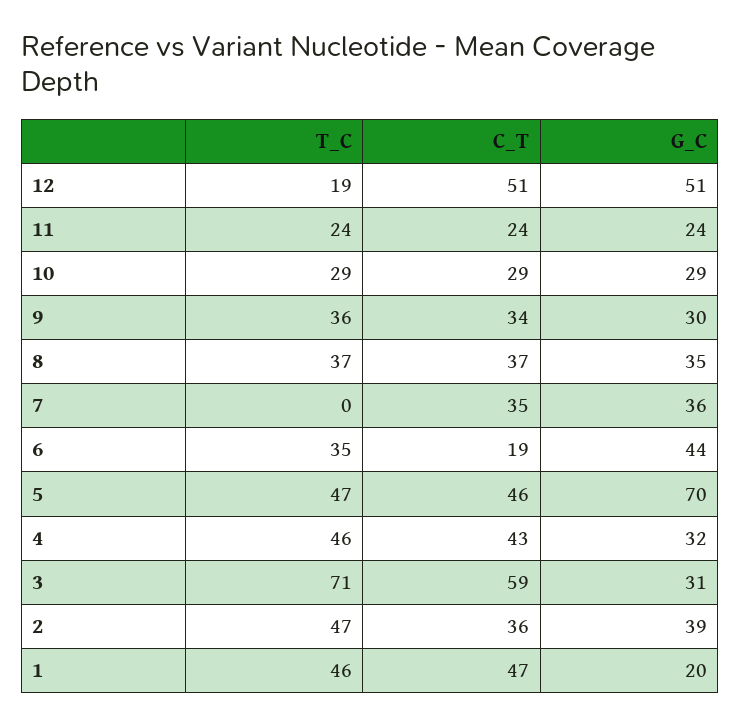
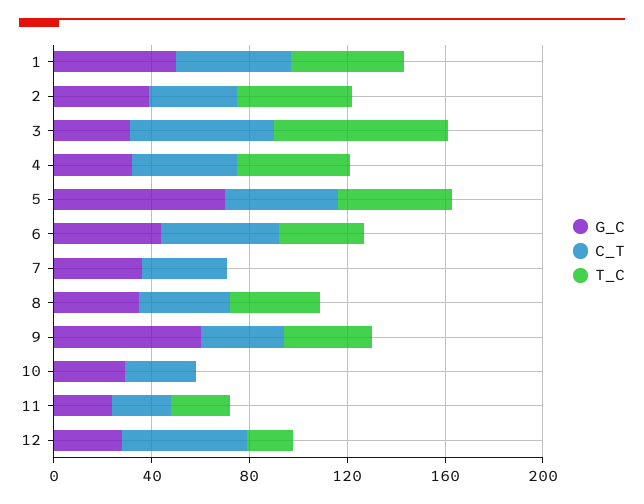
G_C, 12: 51 -> 30
T_C, 10: 29 -> 0
G_C, 9: 30 -> 60
C_T, 6: 19 -> 50
G_C, 1: 20 -> 50

